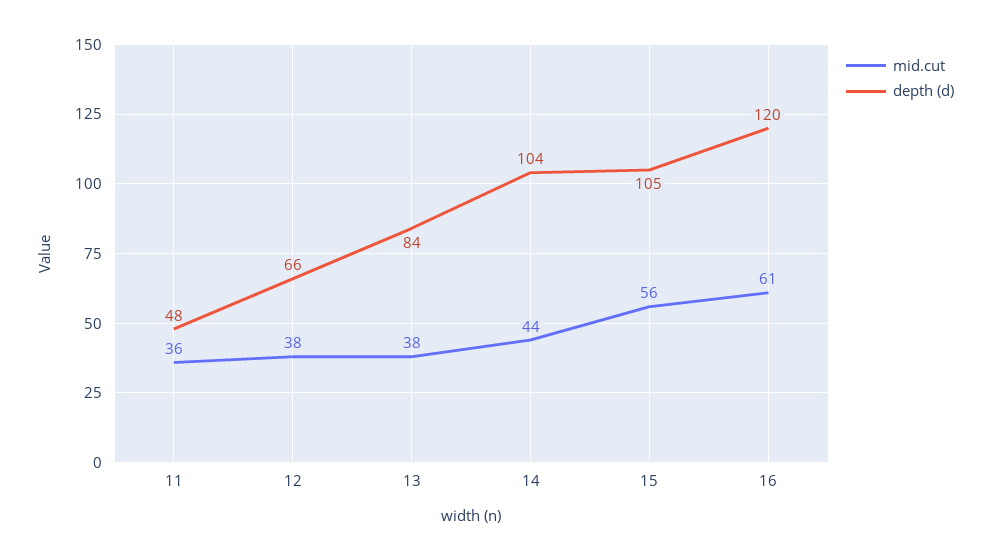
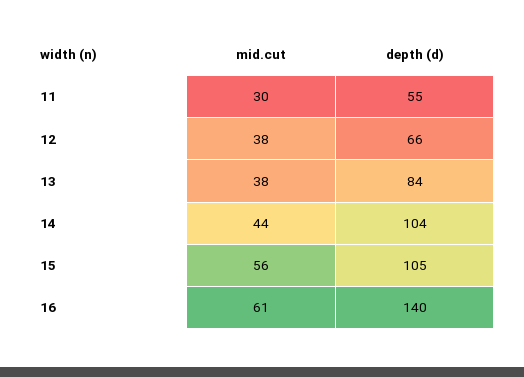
mid.cut, 11: 36 -> 30
depth (d), 11: 48 -> 55
depth (d), 16: 120 -> 140

